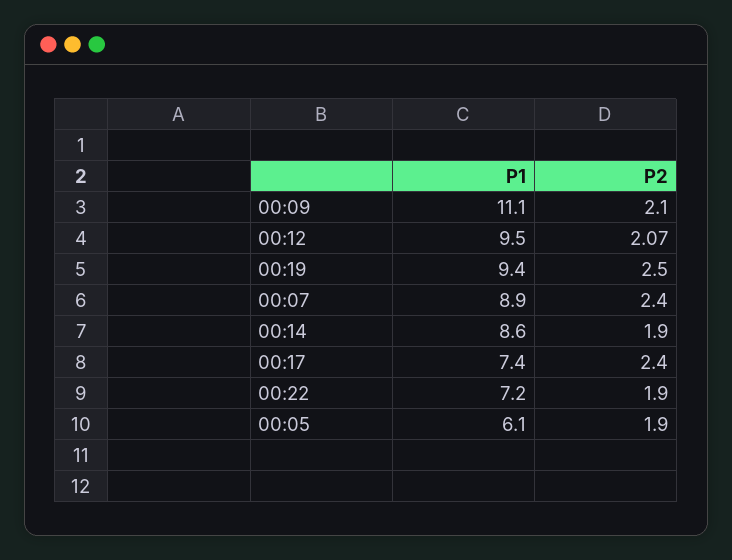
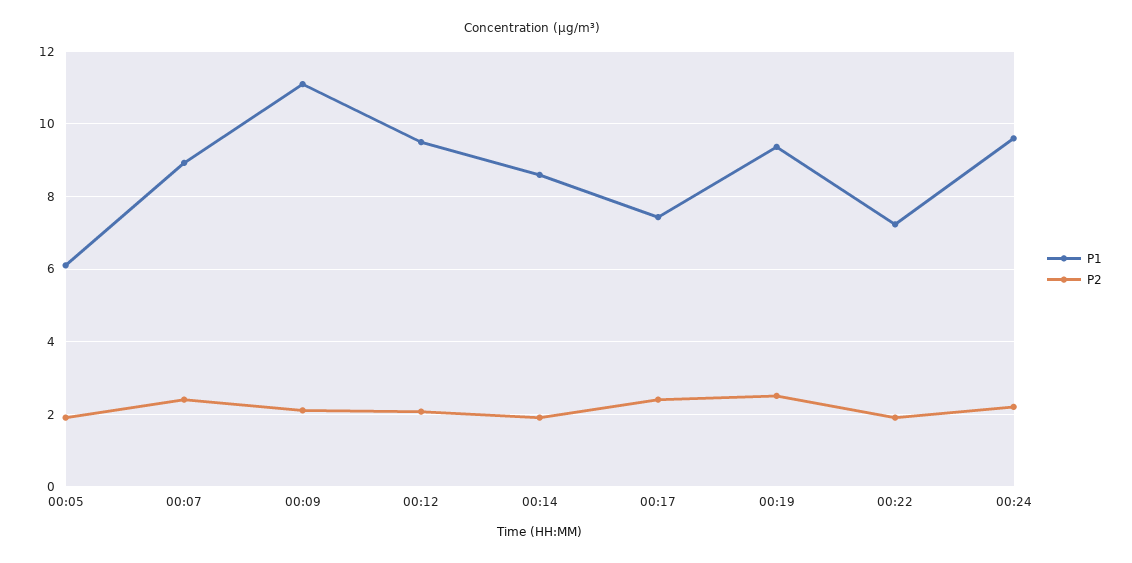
P1, 00:24: none -> 9.6
P2, 00:24: none -> 2.2

